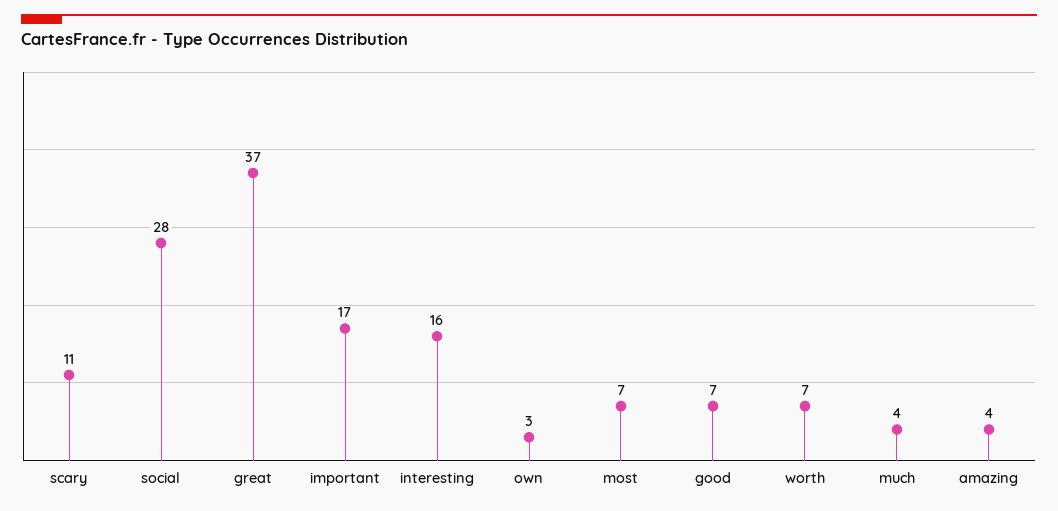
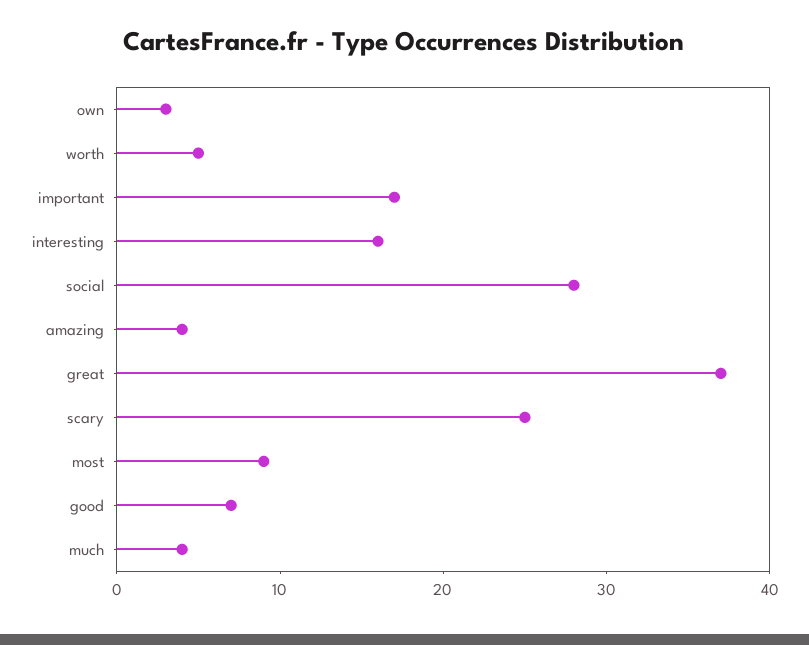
scary: 11 -> 25
most: 7 -> 9
worth: 7 -> 5

